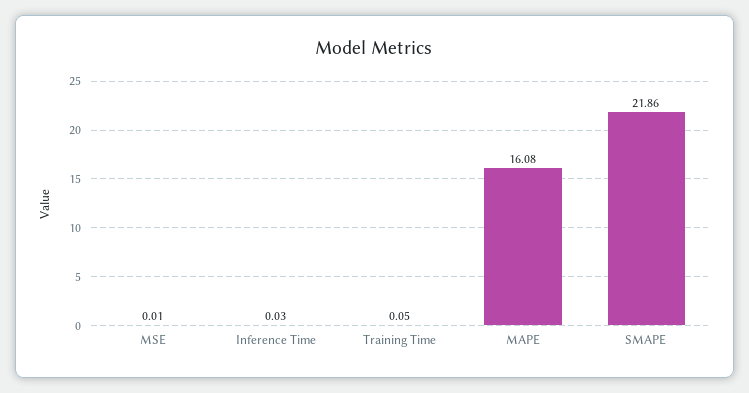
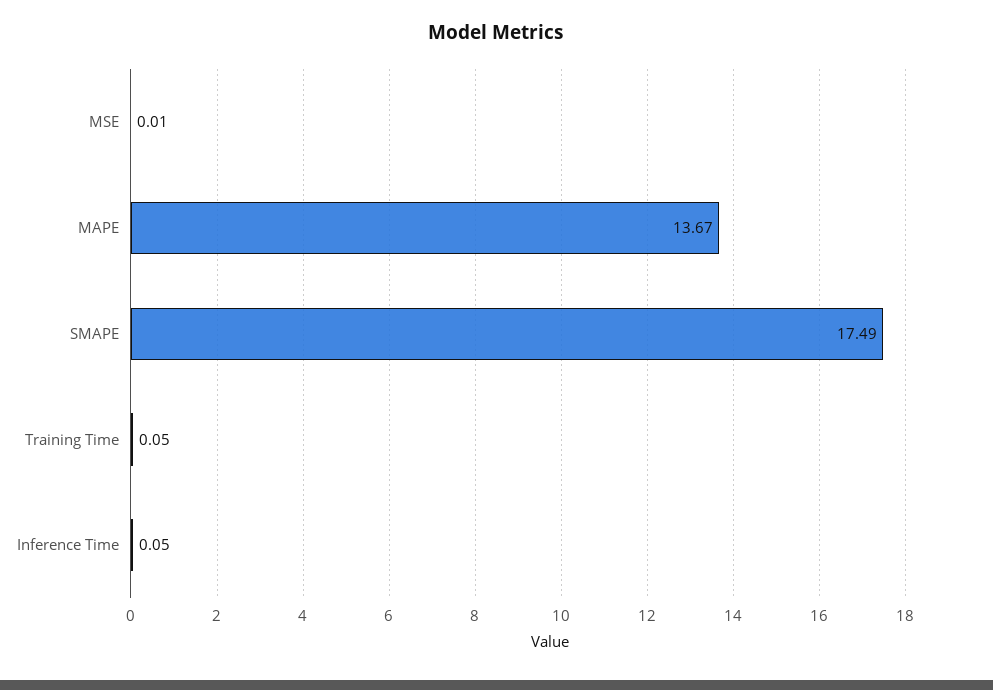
Inference Time: 0.03 -> 0.05
MAPE: 16.08 -> 13.67
SMAPE: 21.86 -> 17.49

